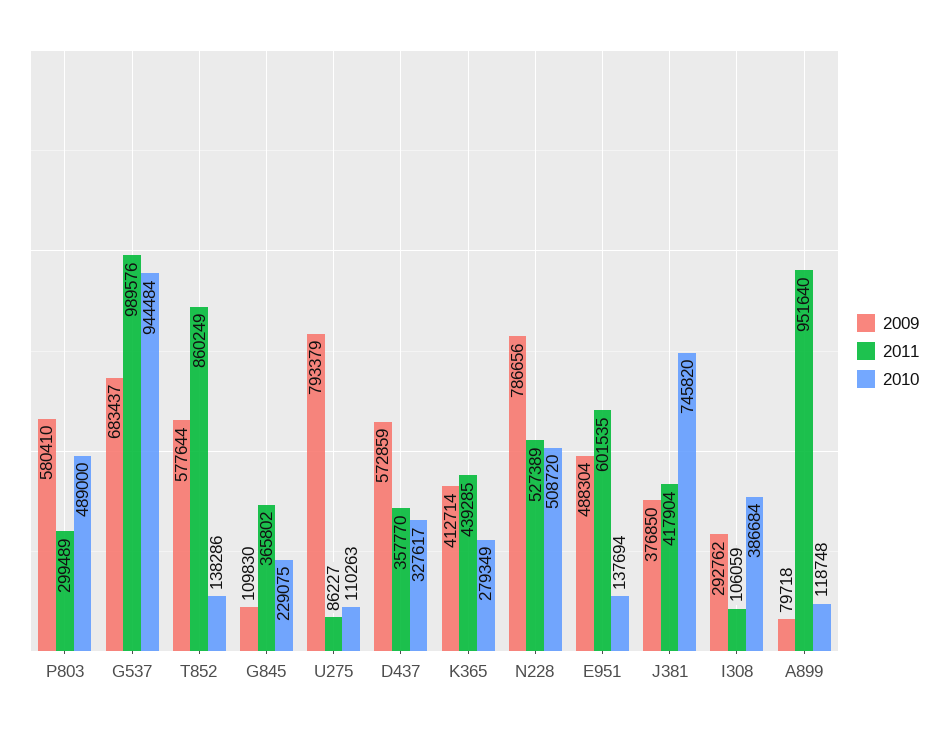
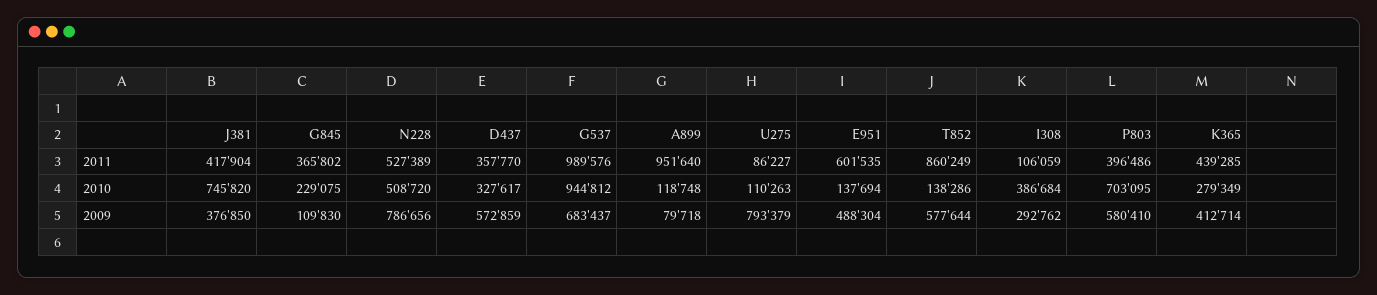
2011, P803: 299489 -> 396486
2010, P803: 489000 -> 703095
2010, G537: 944484 -> 944812

